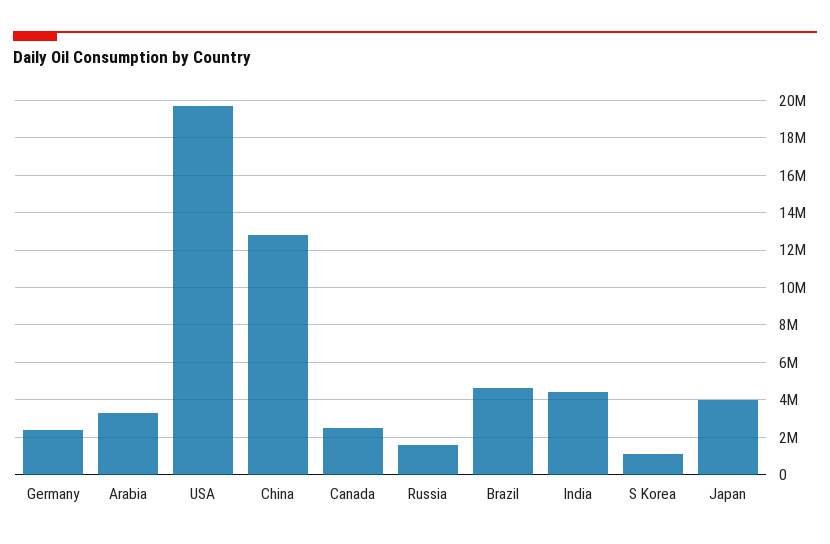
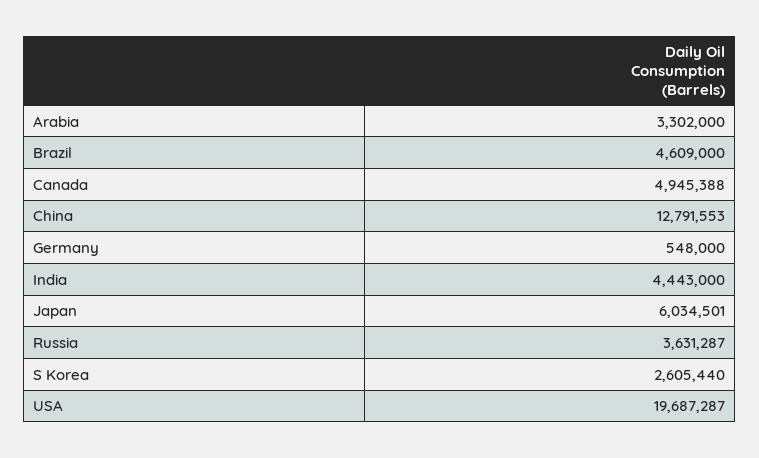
Germany: 2500000 -> 548000
Canada: 2500000 -> 4945388
Russia: 1500000 -> 3631287
S Korea: 1000000 -> 2605440
Japan: 4000000 -> 6034501

